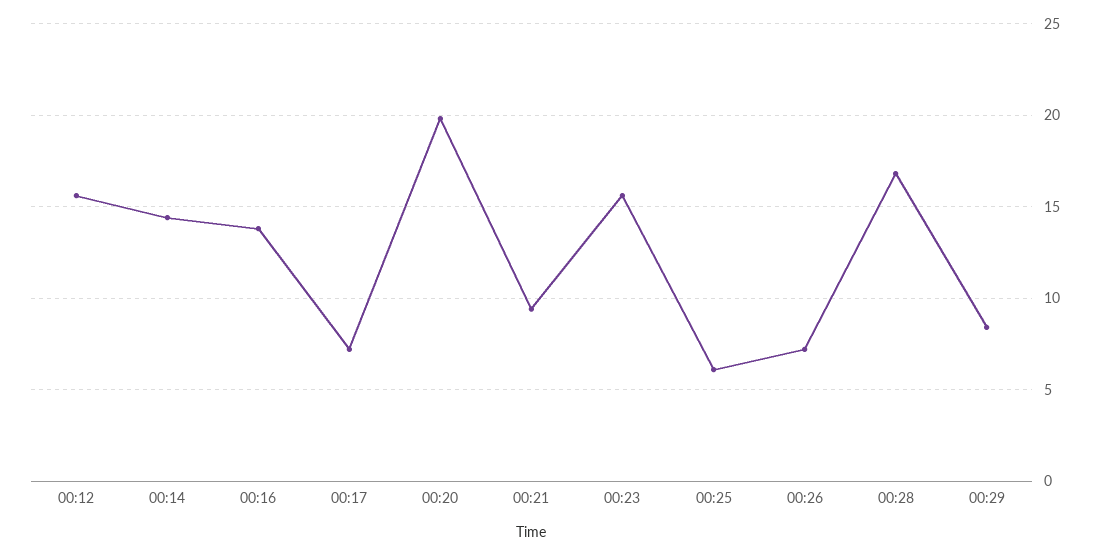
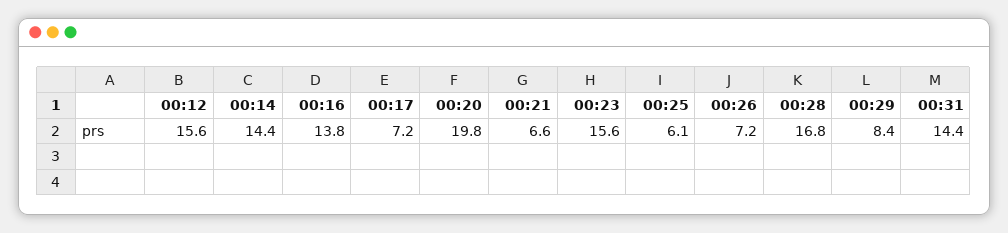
00:21: 9.5 -> 6.6
00:31: none -> 14.4

